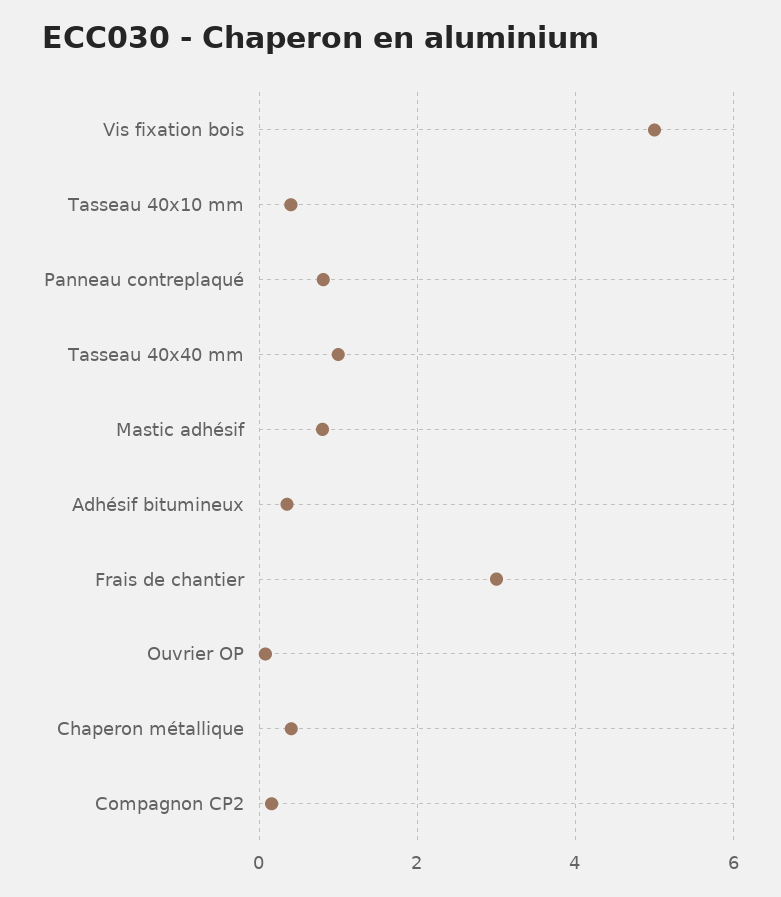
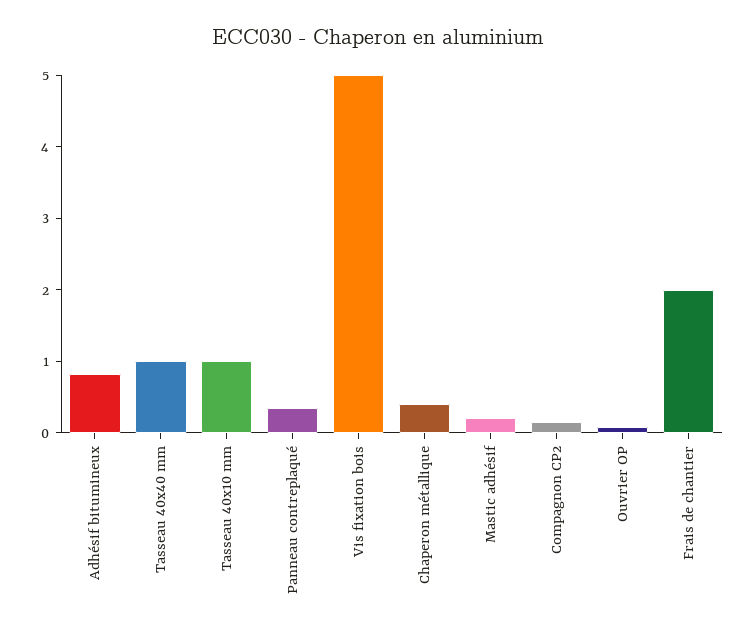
Tasseau 40x10 mm: 0.4 -> 1
Panneau contreplaqué: 0.8 -> 0.4
Mastic adhésif: 0.8 -> 0.2
Adhésif bitumineux: 0.4 -> 0.8
Frais de chantier: 3 -> 2

